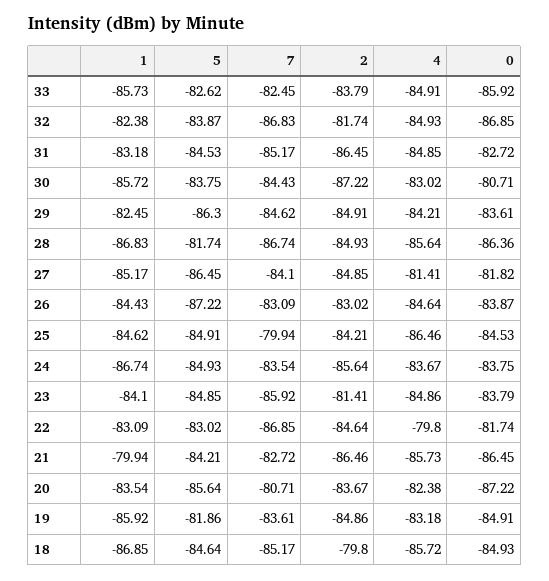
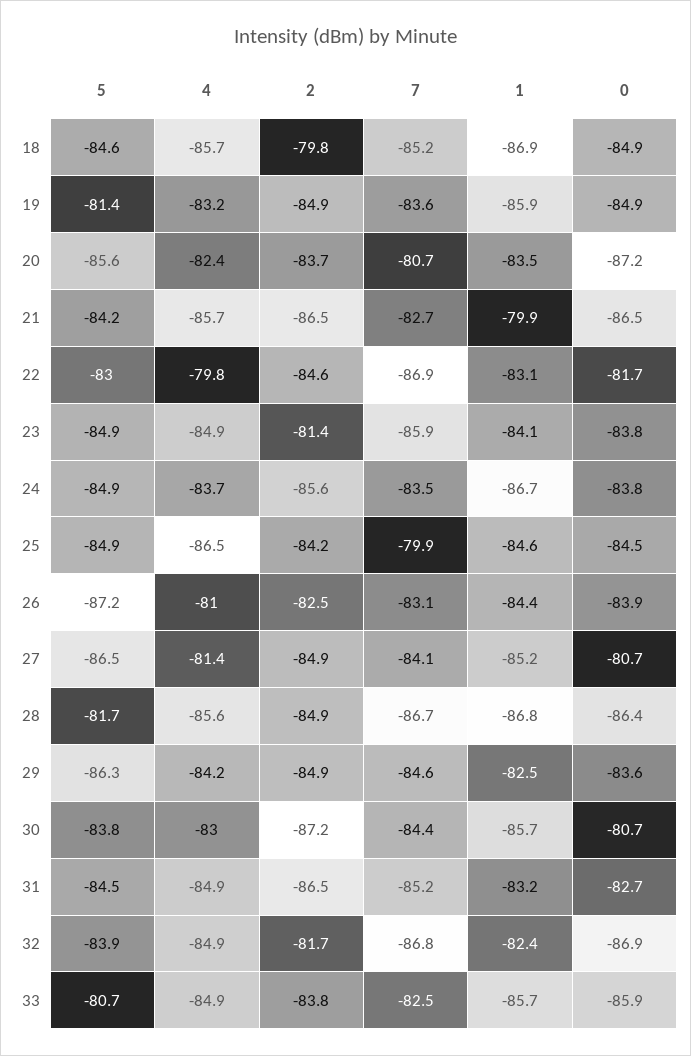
5, 33: -82.62 -> -80.7
0, 27: -81.82 -> -80.7
2, 26: -83.02 -> -82.5
4, 26: -84.64 -> -81
5, 19: -81.86 -> -81.4

